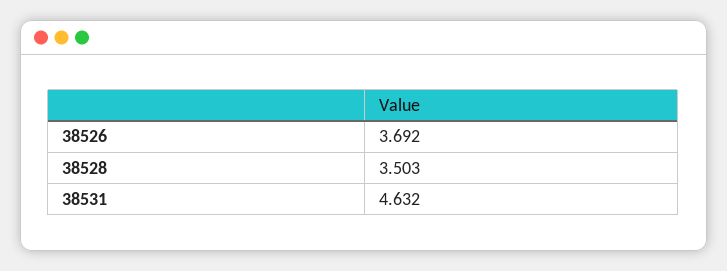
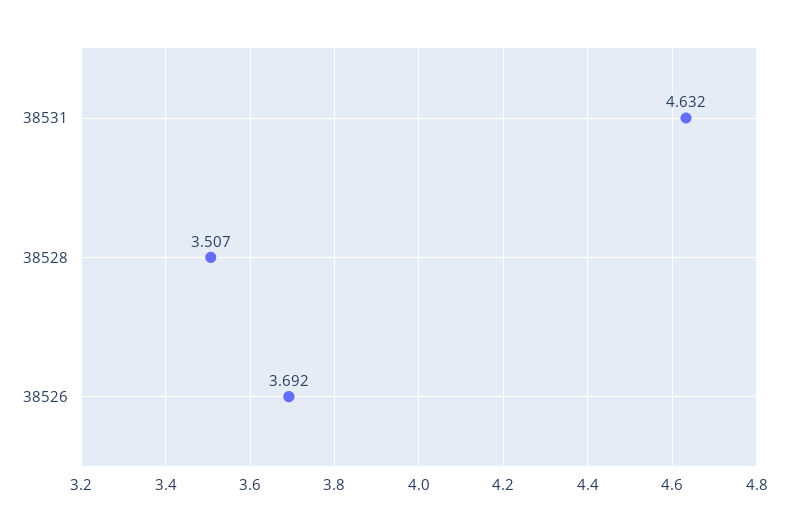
38528: 3.503 -> 3.507

